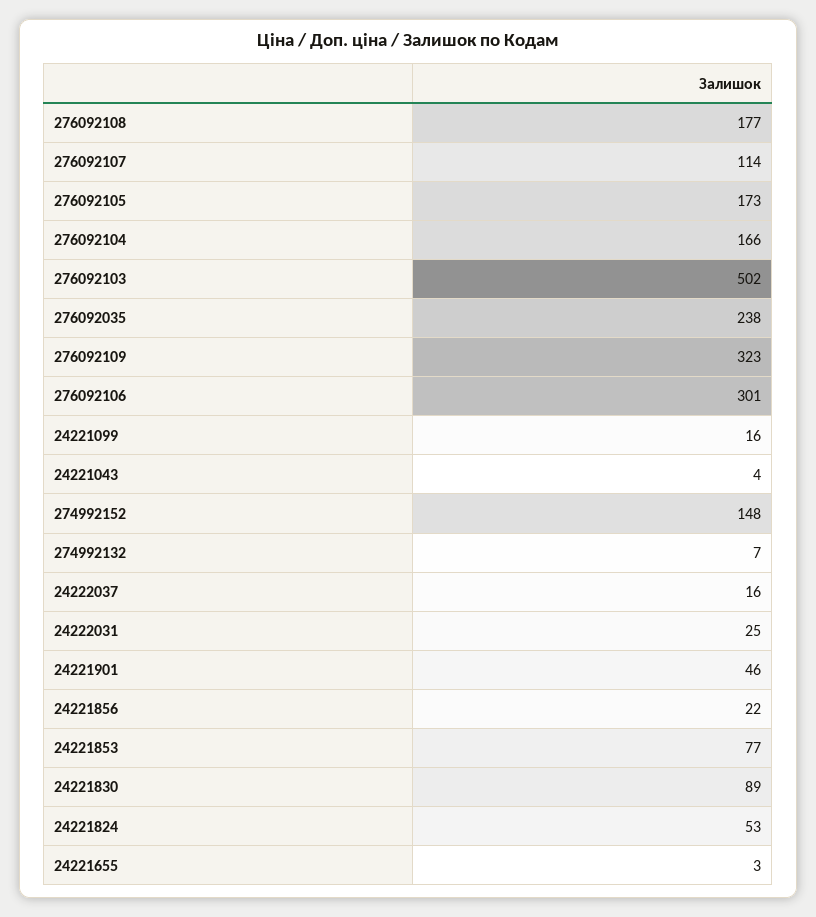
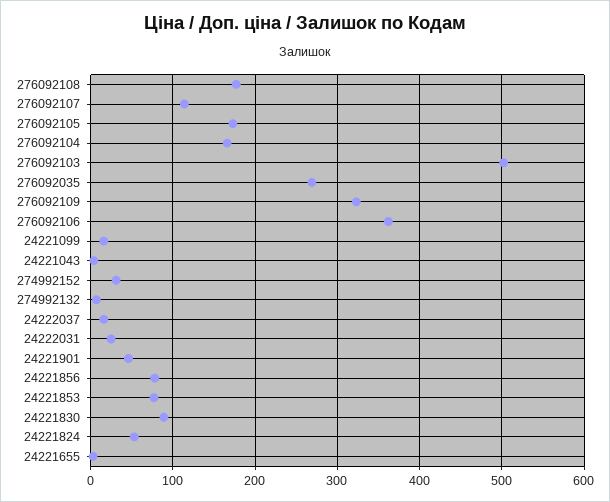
276092035: 238 -> 270
276092106: 301 -> 360
274992152: 148 -> 30
24221856: 22 -> 80

